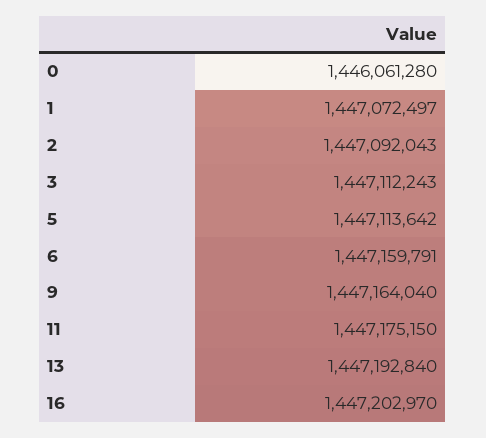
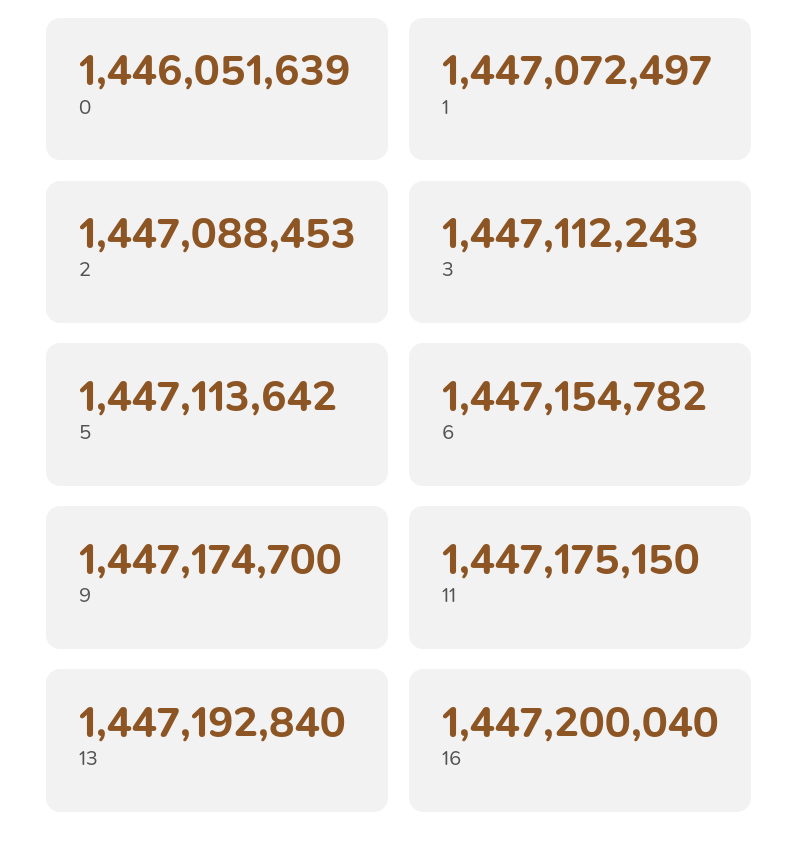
0: 1446061280 -> 1446051639
2: 1447092043 -> 1447088453
6: 1447159791 -> 1447154782
9: 1447164040 -> 1447174700
16: 1447202970 -> 1447200040

